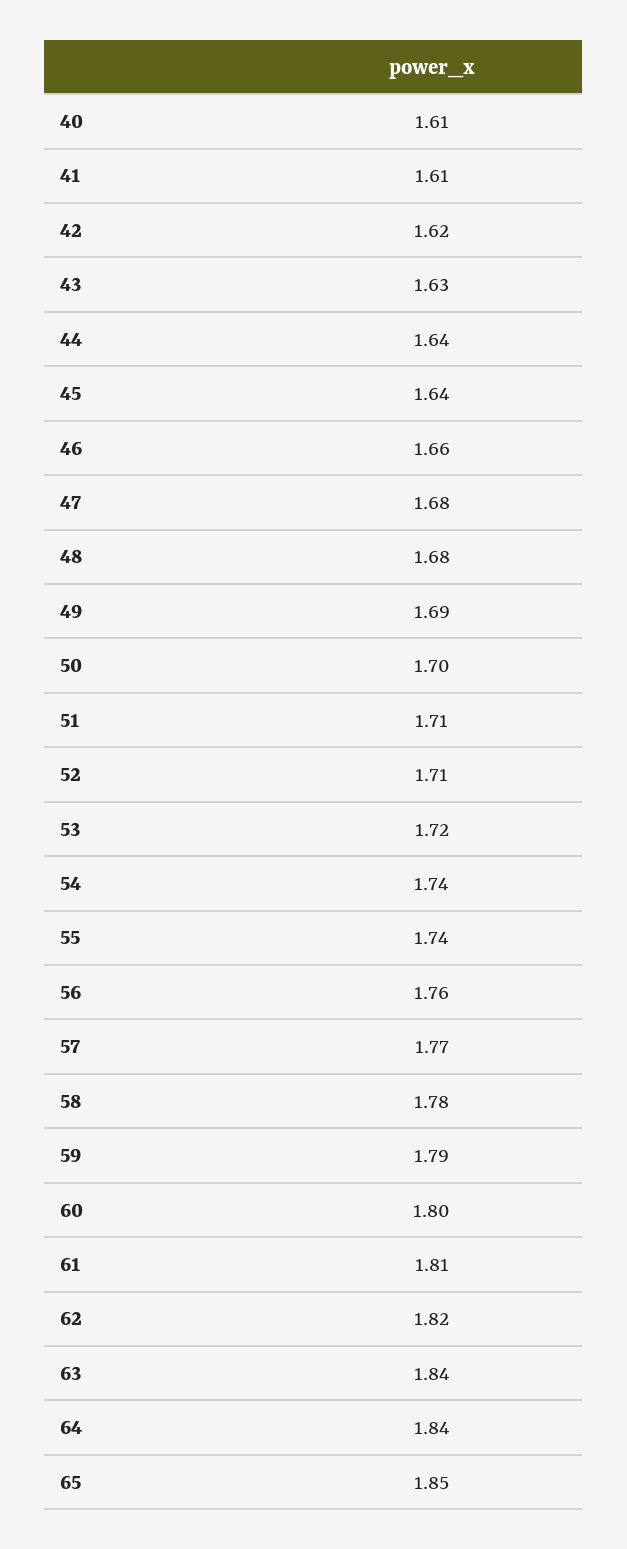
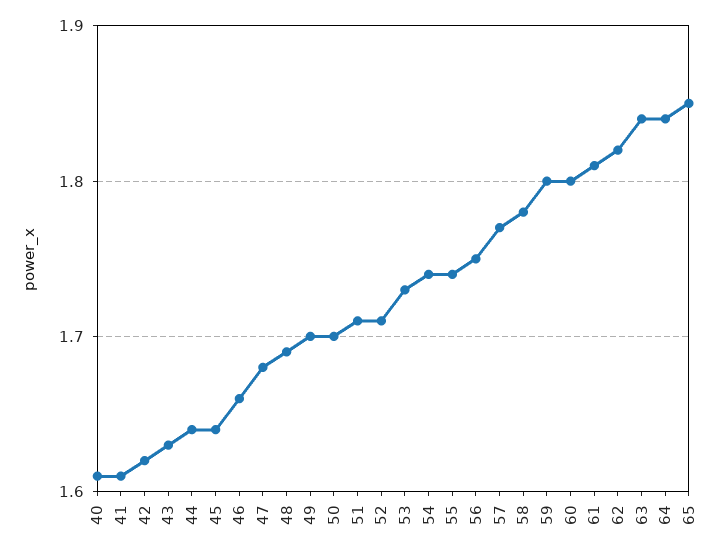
48: 1.68 -> 1.69
49: 1.69 -> 1.7
53: 1.72 -> 1.73
56: 1.76 -> 1.75
59: 1.79 -> 1.8

